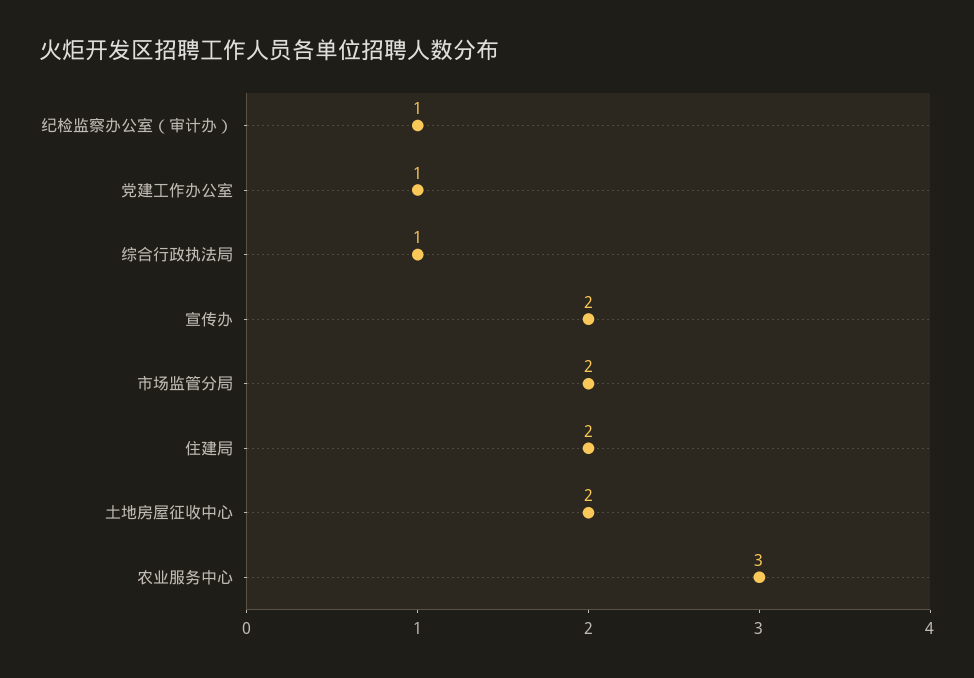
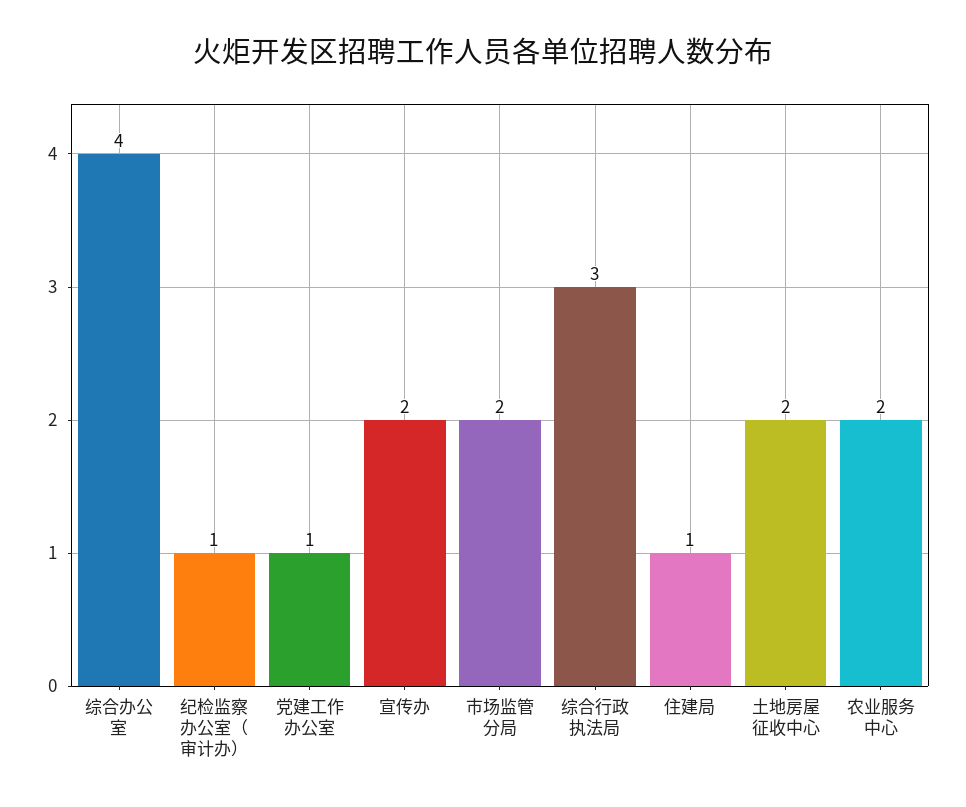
综合行政执法局: 1 -> 3
住建局: 2 -> 1
农业服务中心: 3 -> 2
综合办公室: none -> 4

